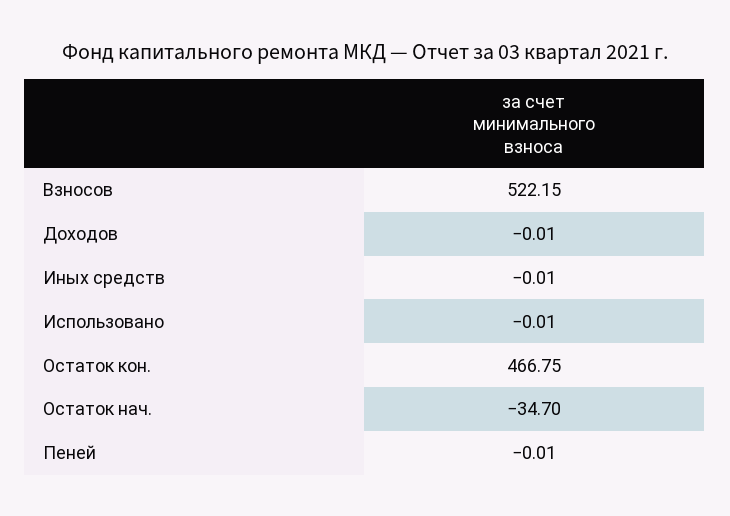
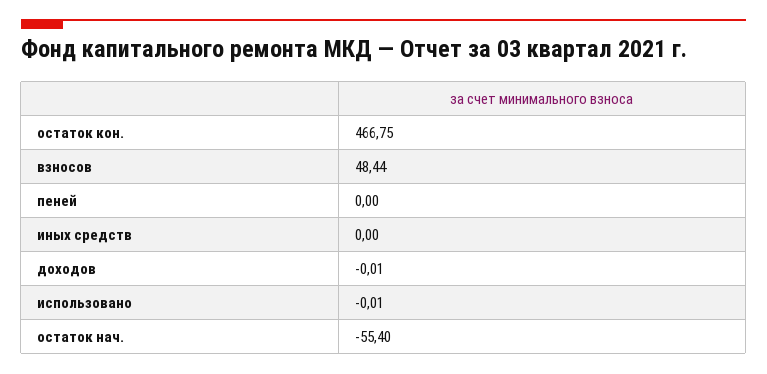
Взносов: 522.15 -> 48.44
Иных средств: -0.01 -> 0
Остаток нач.: -34.7 -> -55.4
Пеней: -0.01 -> 0

